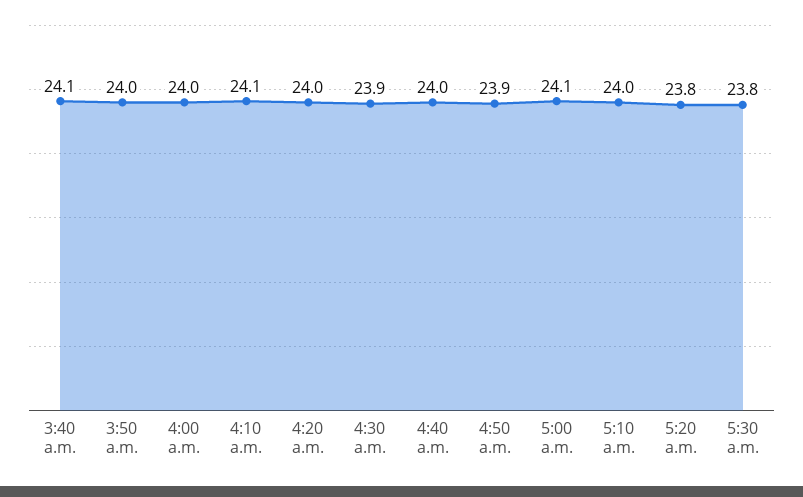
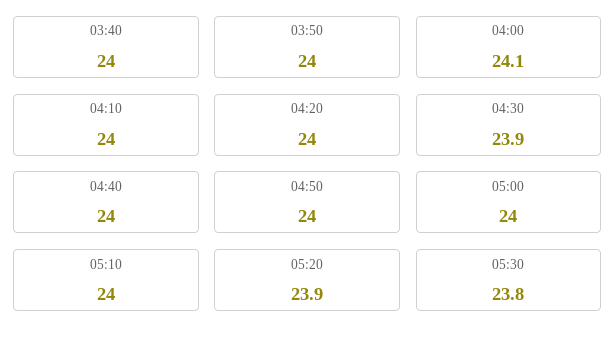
3:40 a.m.: 24.1 -> 24
4:00 a.m.: 24 -> 24.1
4:10 a.m.: 24.1 -> 24
4:50 a.m.: 23.9 -> 24
5:00 a.m.: 24.1 -> 24
5:20 a.m.: 23.8 -> 23.9

